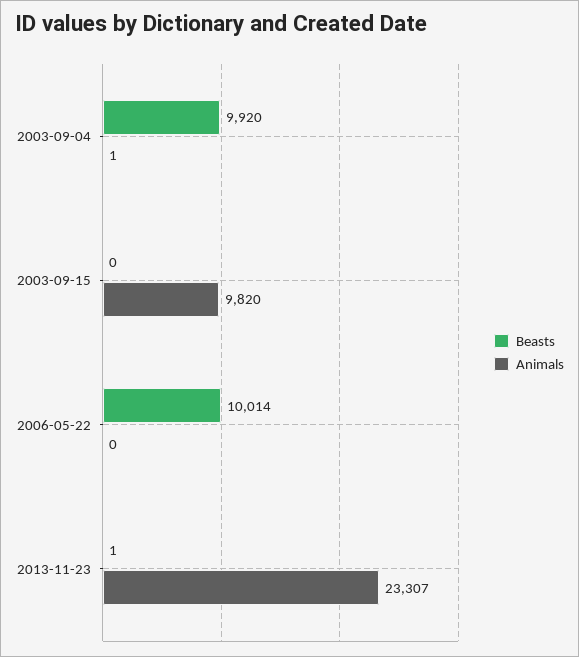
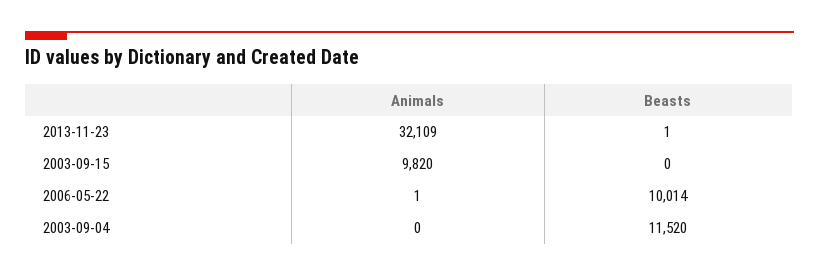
Beasts, 2003-09-04: 9920 -> 11520
Animals, 2003-09-04: 1 -> 0
Animals, 2006-05-22: 0 -> 1
Animals, 2013-11-23: 23307 -> 32109

